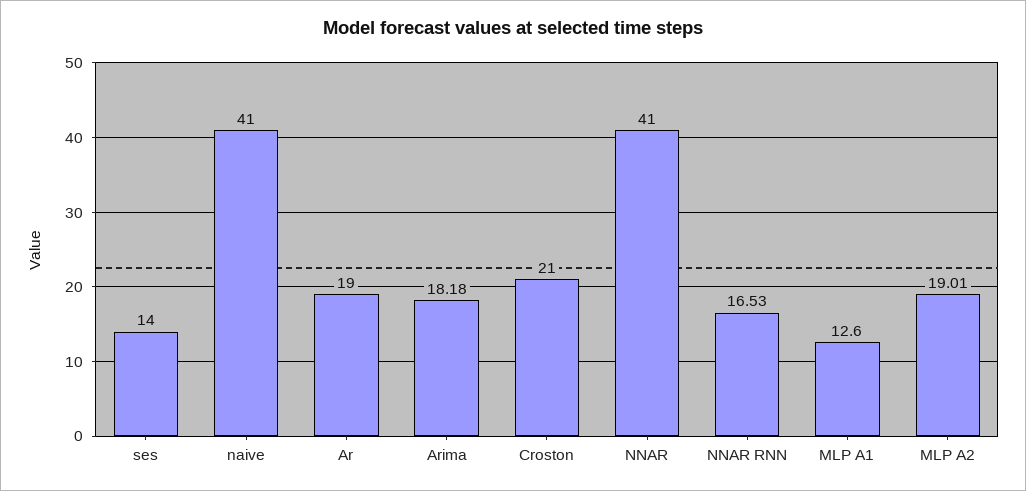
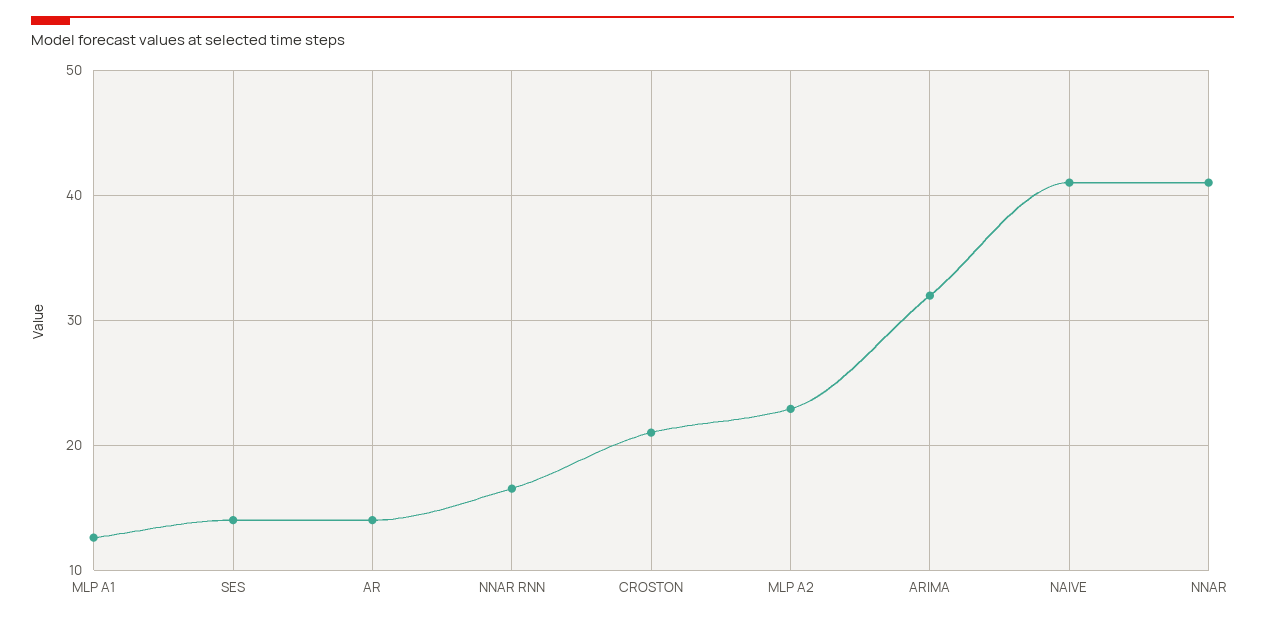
Ar: 19 -> 14
Arima: 18.18 -> 32
MLP A2: 19.01 -> 23

